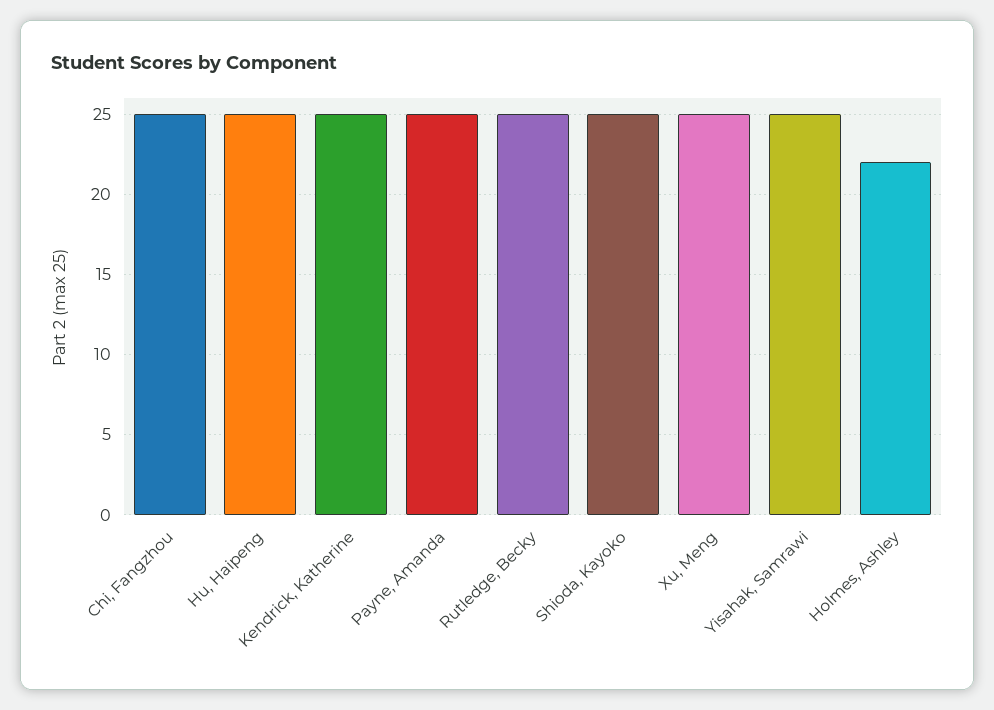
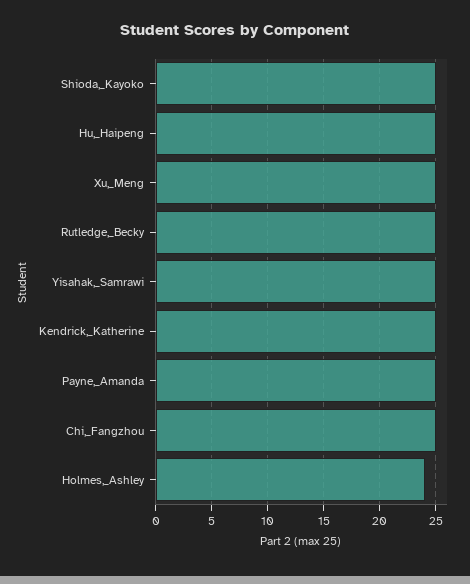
Holmes, Ashley: 22 -> 24

